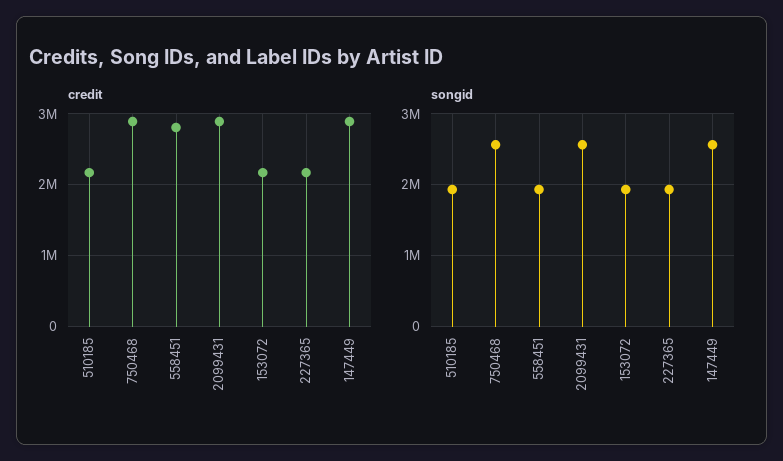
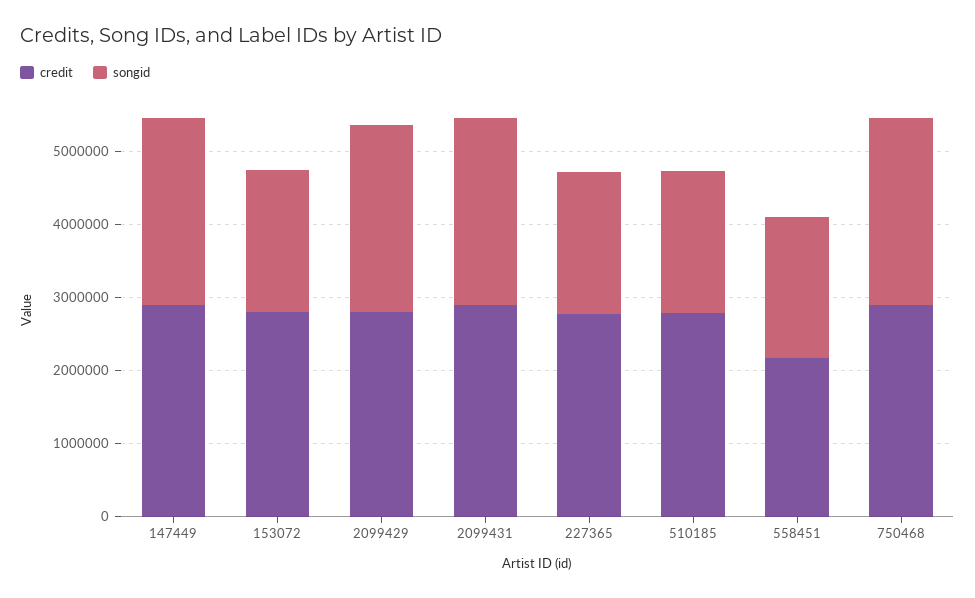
credit, 510185: 2200000 -> 2800000
credit, 558451: 2800000 -> 2200000
credit, 153072: 2200000 -> 2800000
credit, 227365: 2200000 -> 2800000
credit, 2099429: none -> 2800000
songid, 2099429: none -> 2600000

